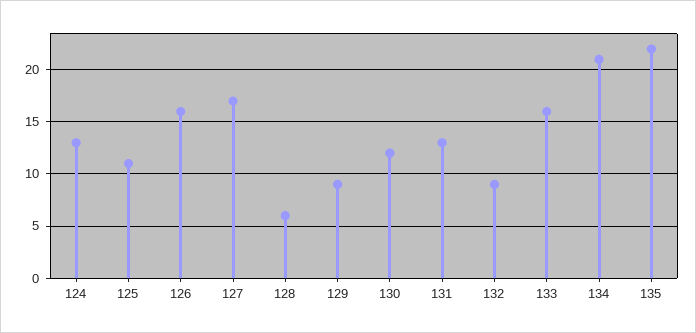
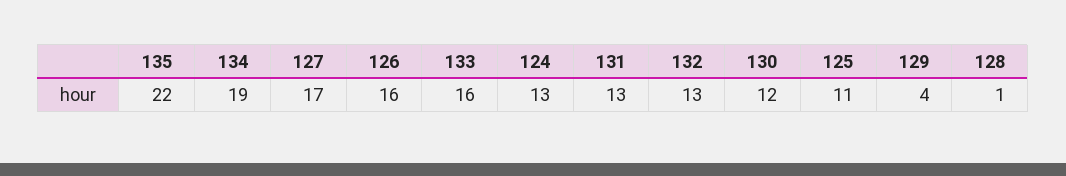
128: 6 -> 1
129: 9 -> 4
132: 9 -> 13
134: 21 -> 19

